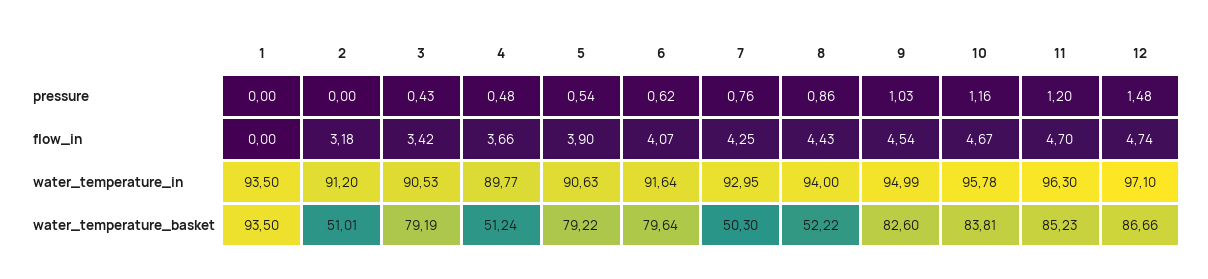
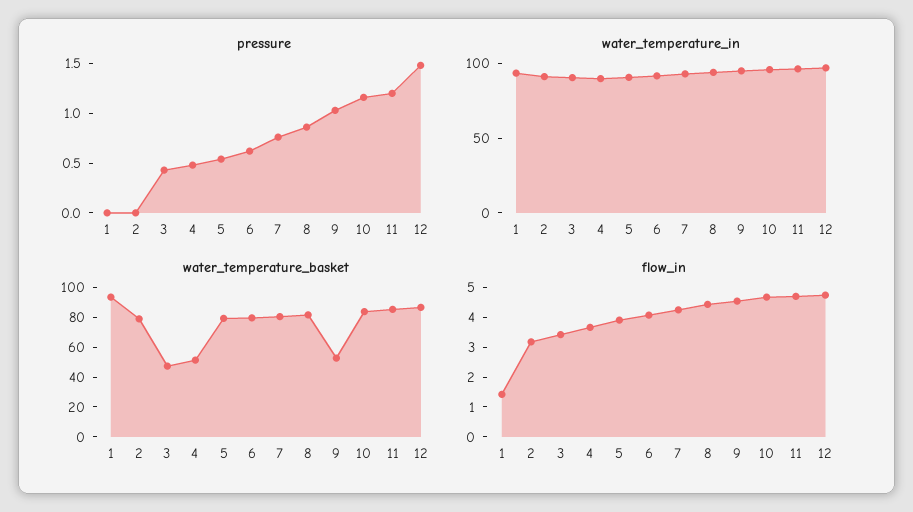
flow_in, 1: 0 -> 1.5
water_temperature_basket, 2: 51.01 -> 80
water_temperature_basket, 3: 79.19 -> 50
water_temperature_basket, 7: 50.3 -> 80
water_temperature_basket, 8: 52.22 -> 80
water_temperature_basket, 9: 82.6 -> 50

